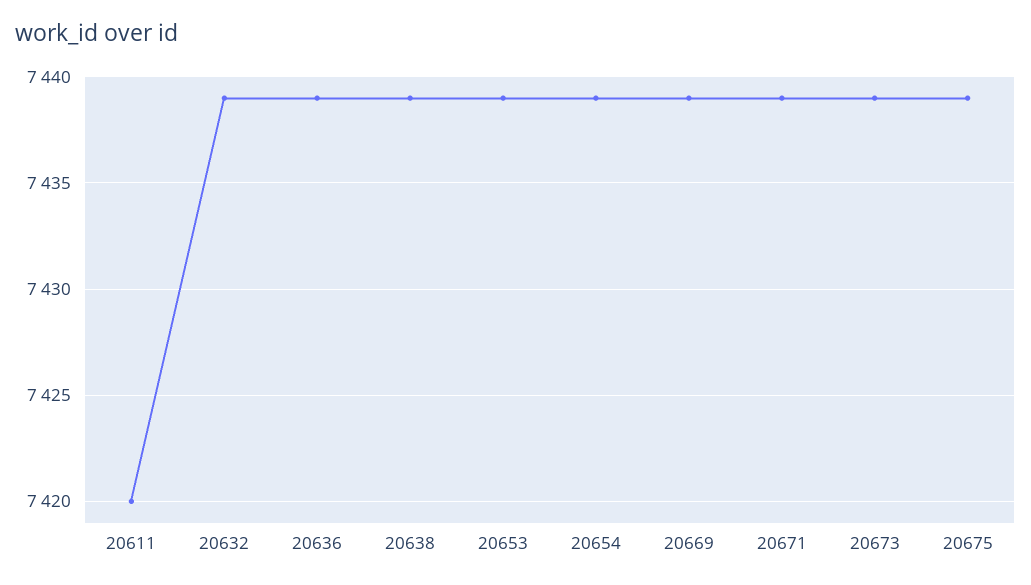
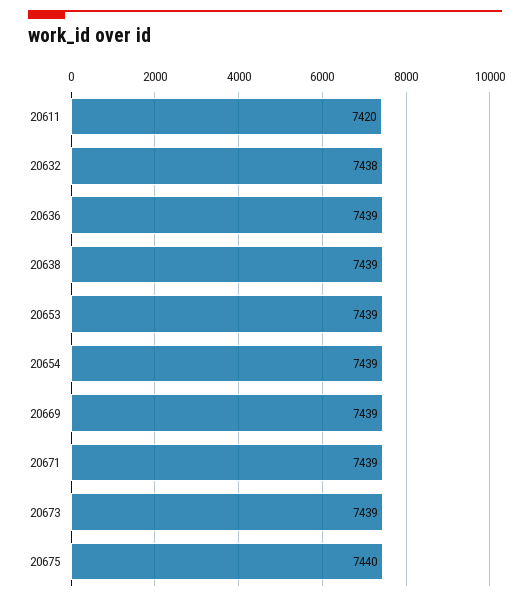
20632: 7439 -> 7438
20675: 7439 -> 7440

